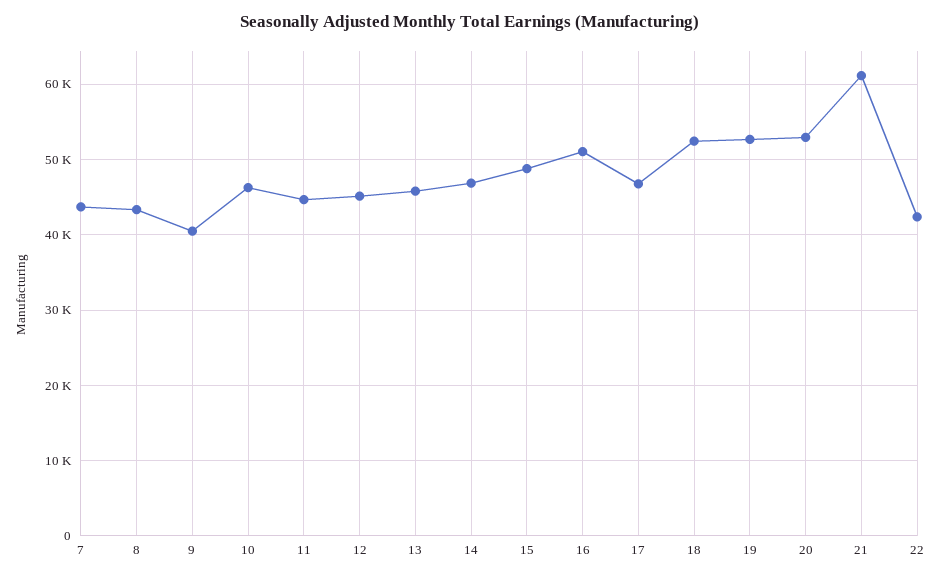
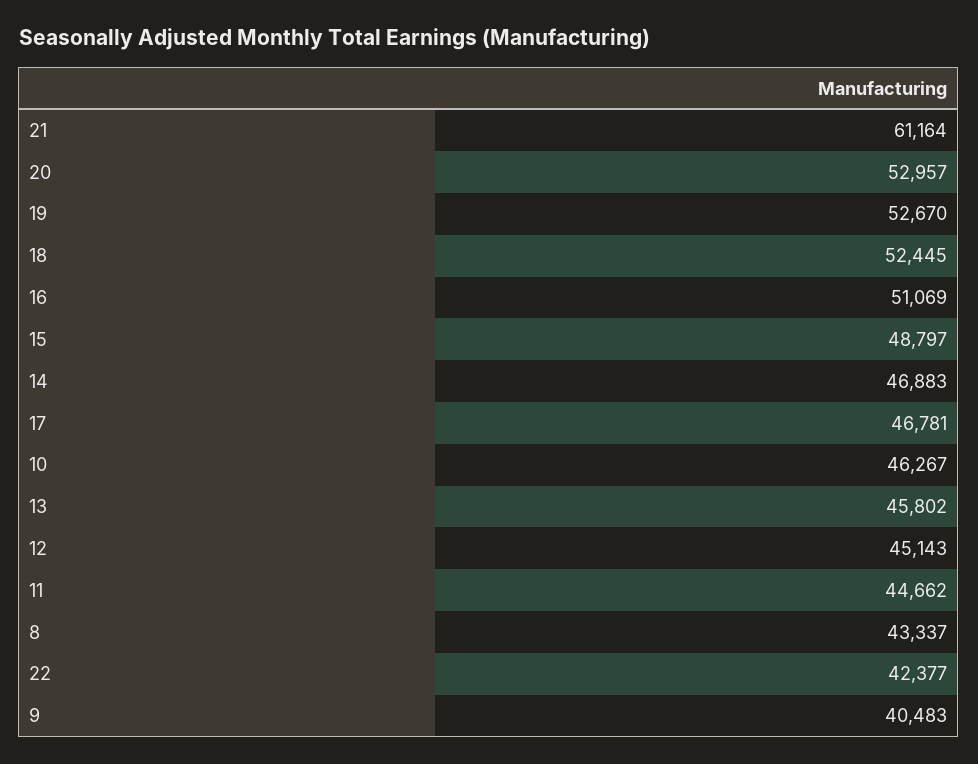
7: 44000 -> none

